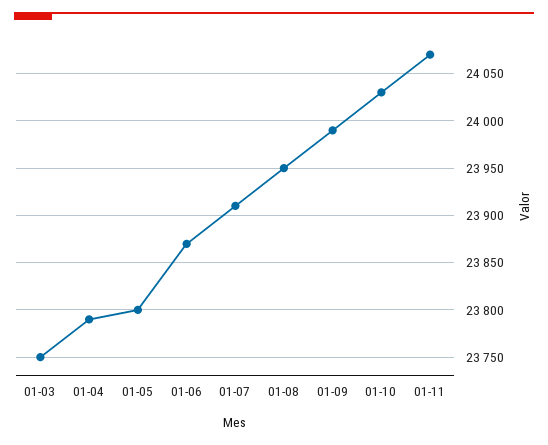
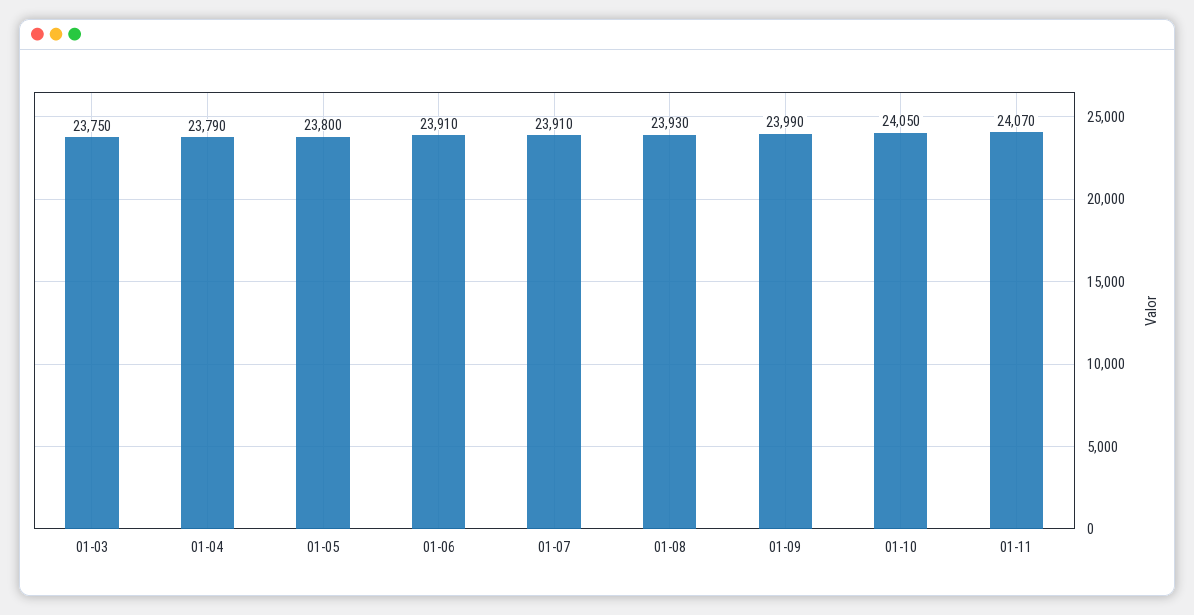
01-06: 23870 -> 23910
01-08: 23950 -> 23930
01-10: 24030 -> 24050

